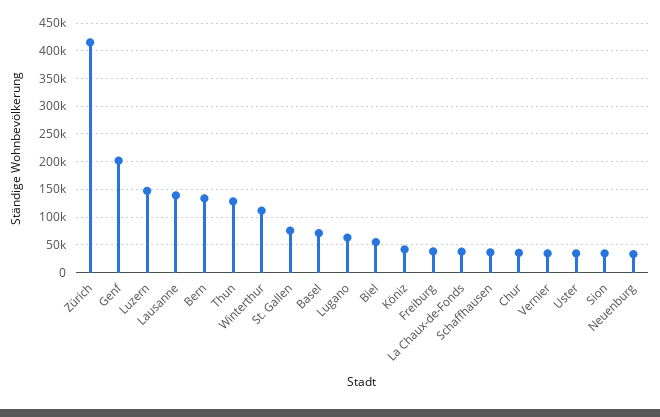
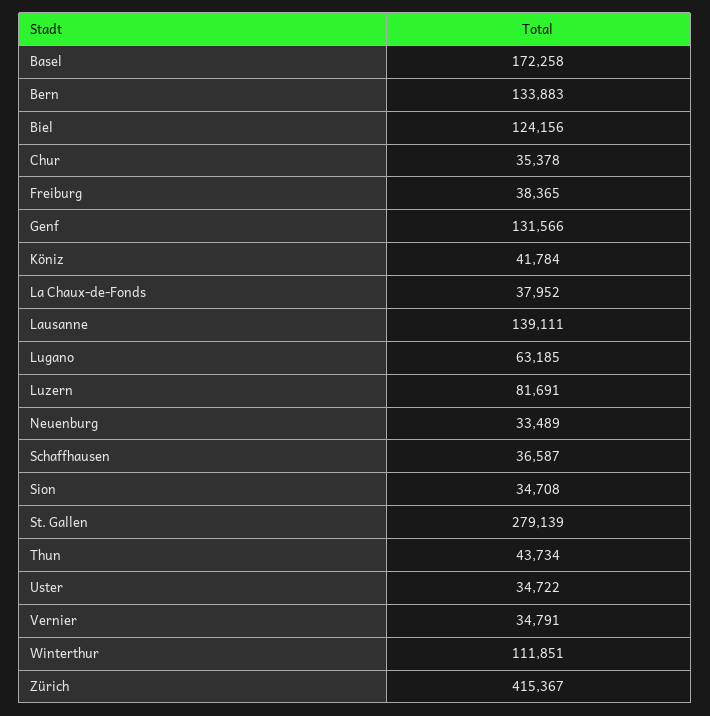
Genf: 200000 -> 131566
Luzern: 150000 -> 81691
Thun: 125000 -> 43734
St. Gallen: 75000 -> 279139
Basel: 75000 -> 172258
Biel: 50000 -> 124156

